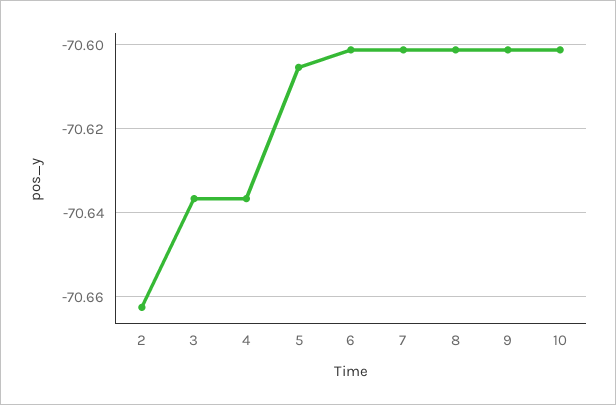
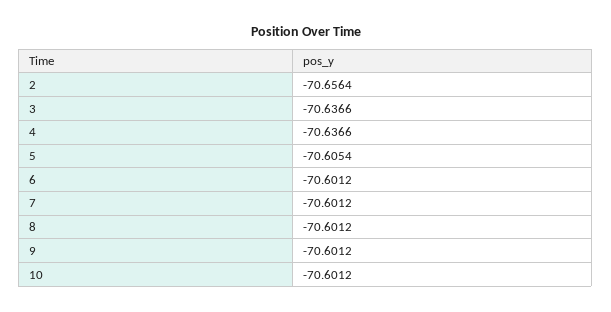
2: -70.662 -> -70.6564

